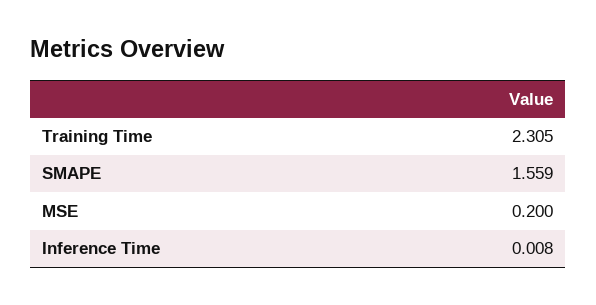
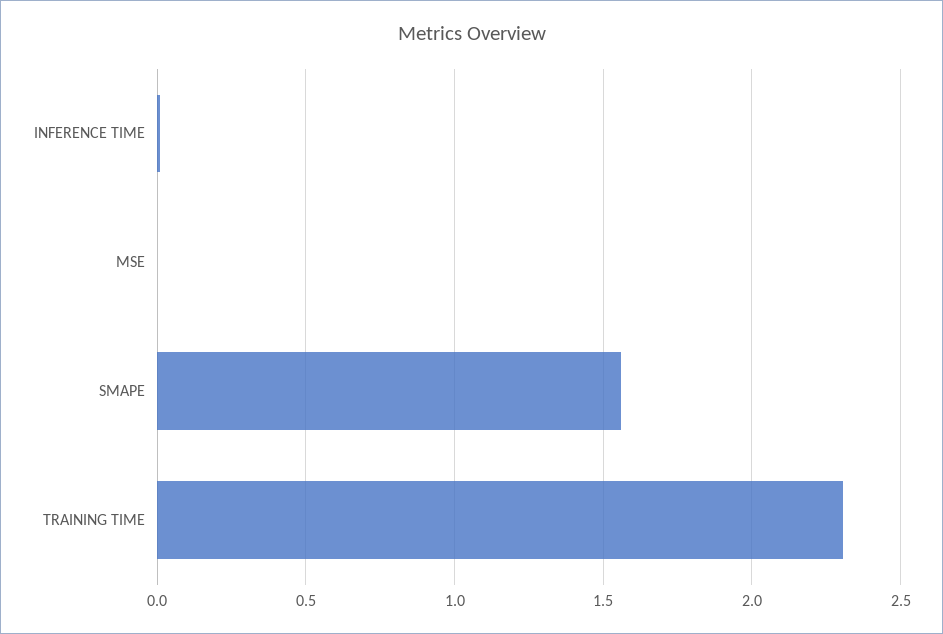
MSE: 0.2 -> 0

